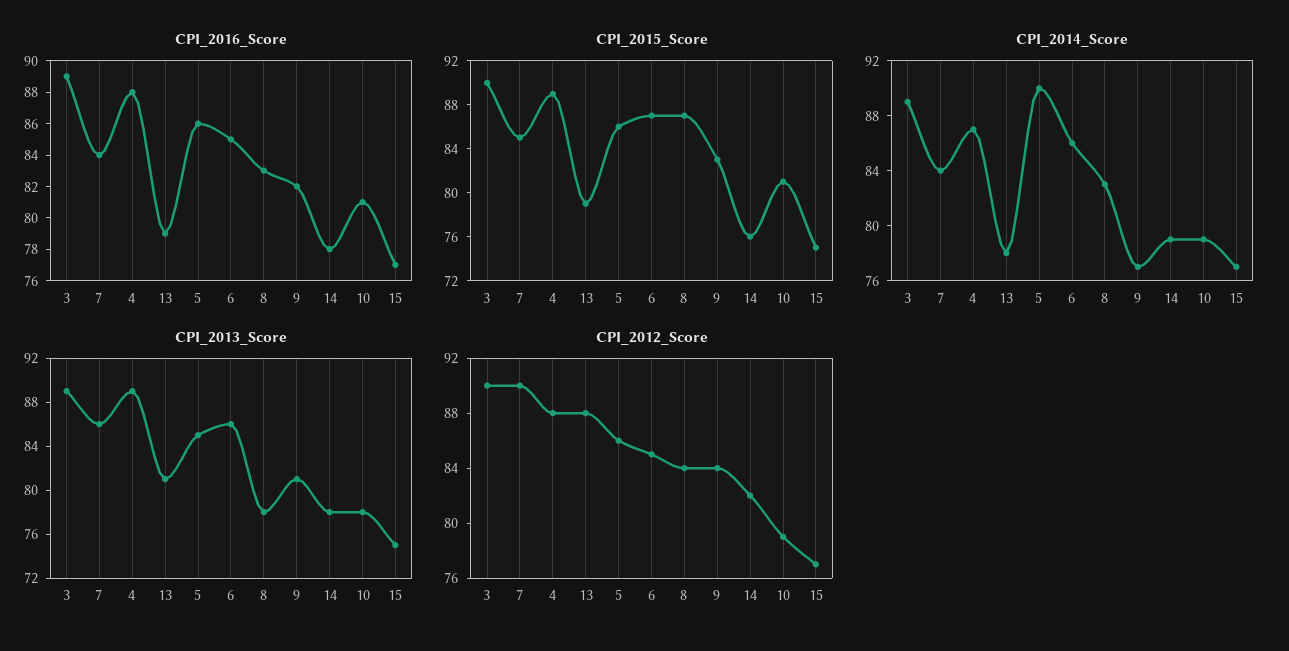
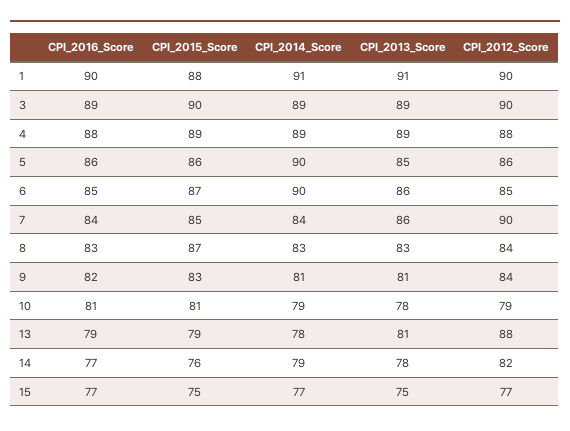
CPI_2016_Score, 14: 78 -> 77
CPI_2014_Score, 4: 87 -> 89
CPI_2014_Score, 6: 86 -> 90
CPI_2014_Score, 9: 77 -> 81
CPI_2013_Score, 8: 78 -> 83
CPI_2016_Score, 1: none -> 90
CPI_2015_Score, 1: none -> 88
CPI_2014_Score, 1: none -> 91
CPI_2013_Score, 1: none -> 91
CPI_2012_Score, 1: none -> 90

